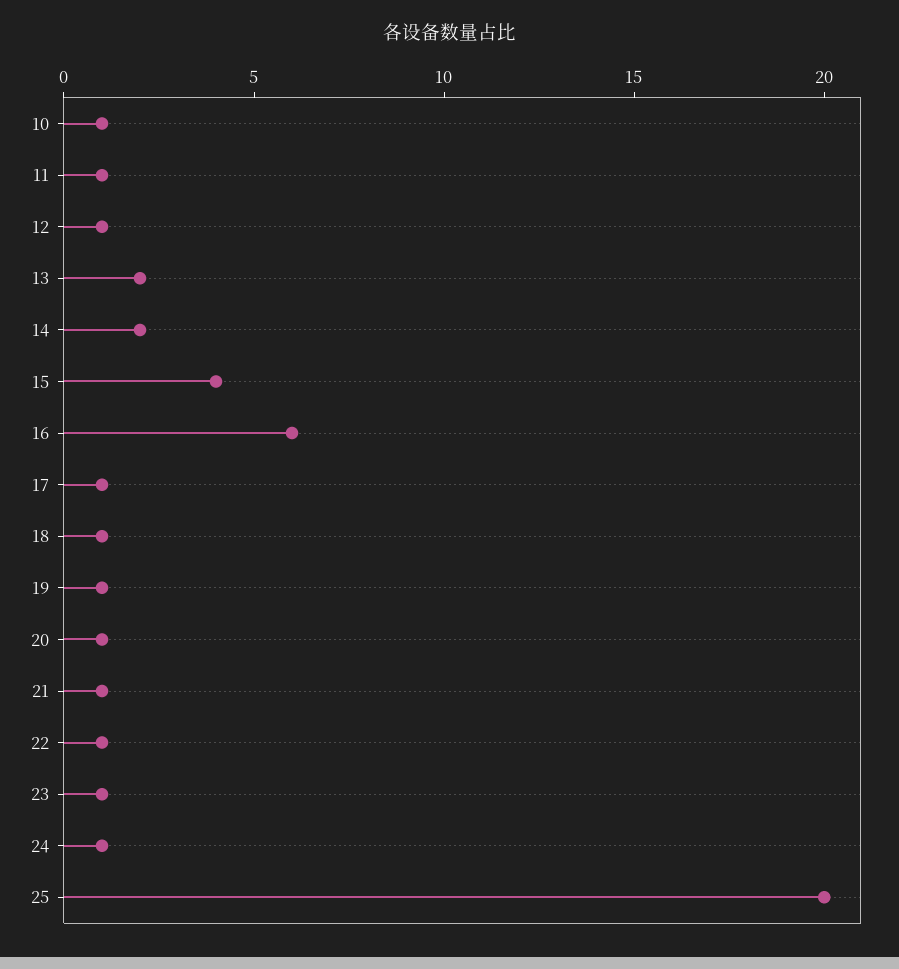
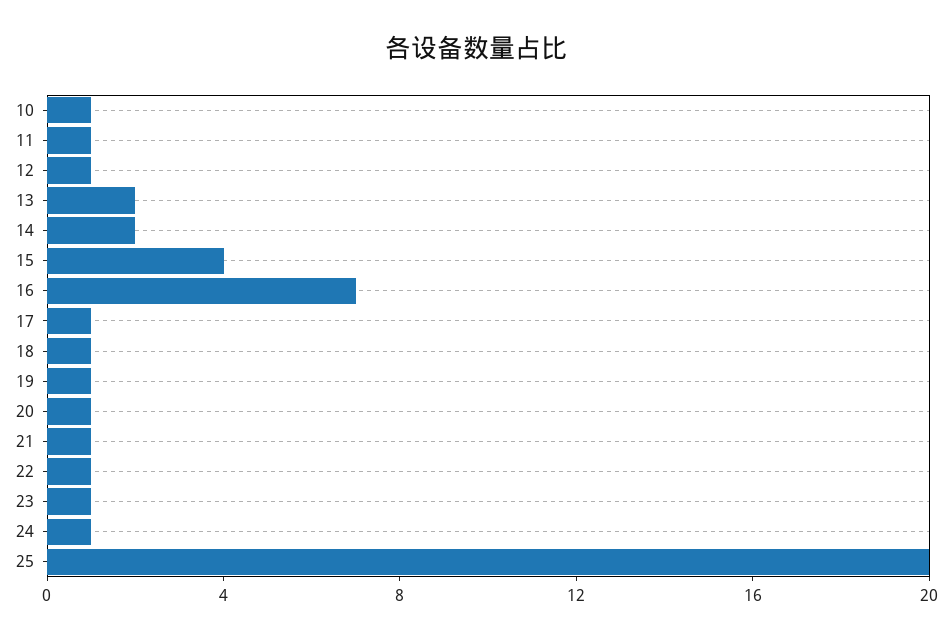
16: 6 -> 7

